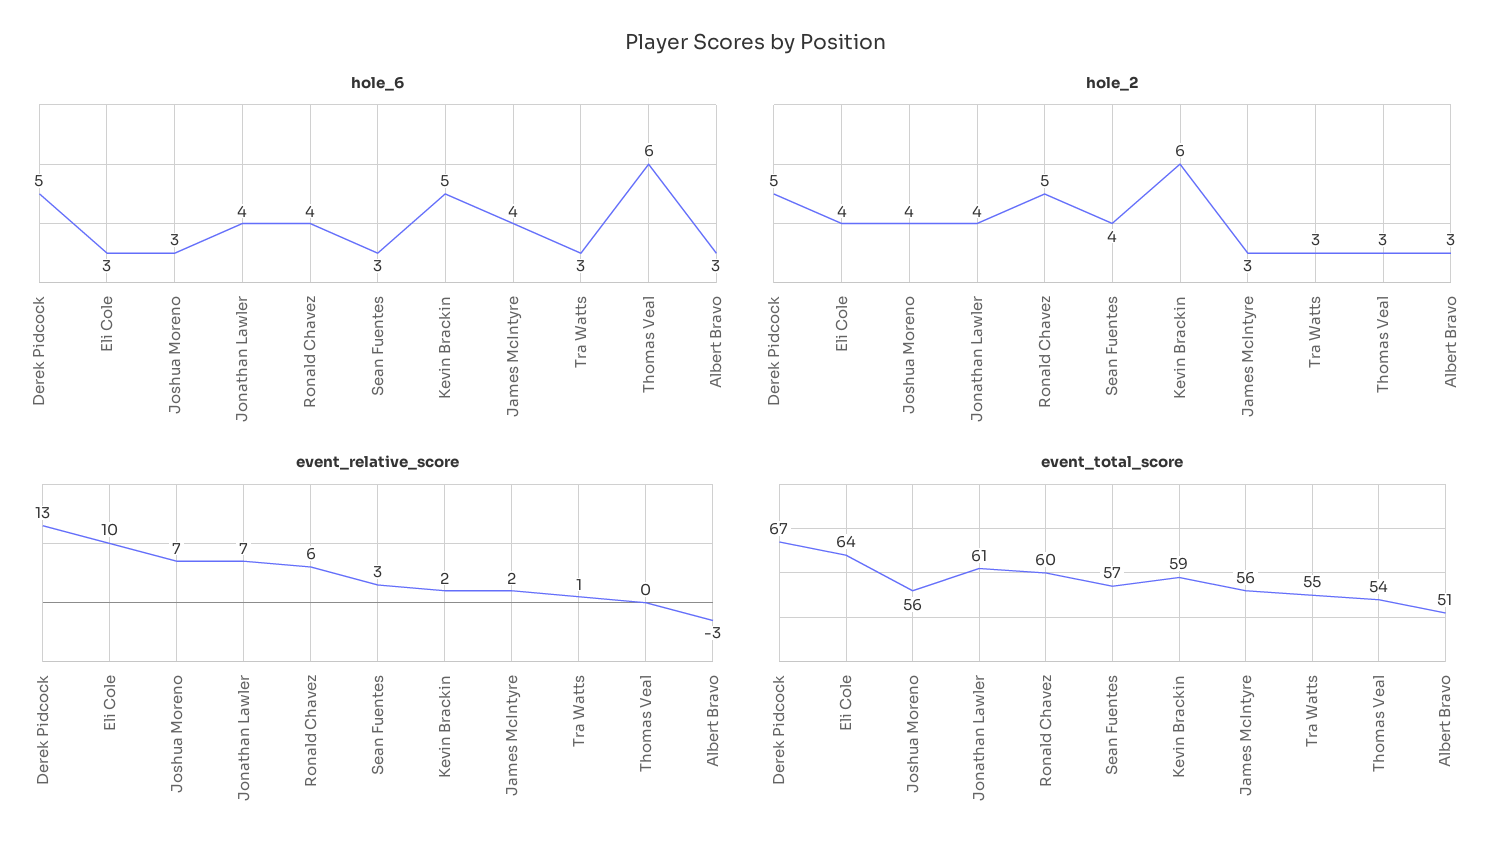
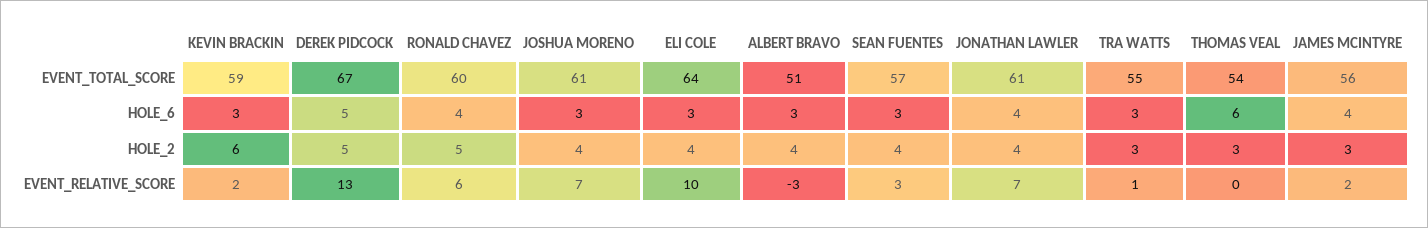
hole_6, Kevin Brackin: 5 -> 3
hole_2, Albert Bravo: 3 -> 4
event_total_score, Joshua Moreno: 56 -> 61

